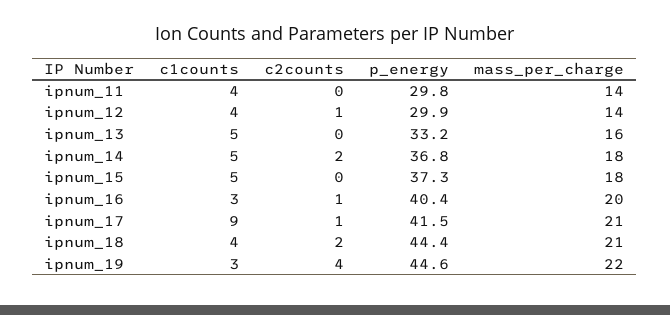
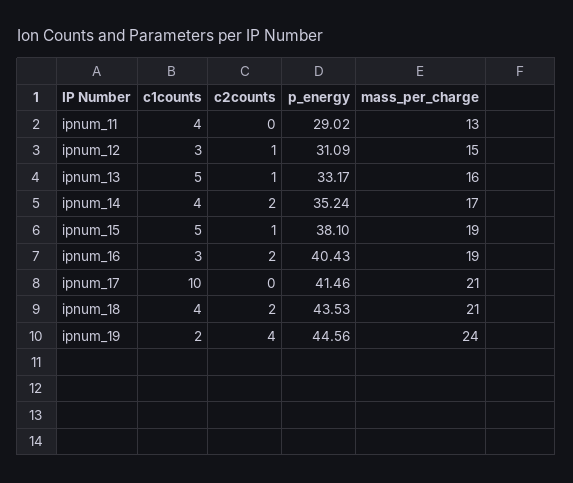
p_energy, ipnum_11: 29.8 -> 29.02
mass_per_charge, ipnum_11: 14 -> 13
c1counts, ipnum_12: 4 -> 3
p_energy, ipnum_12: 29.9 -> 31.09
mass_per_charge, ipnum_12: 14 -> 15
c2counts, ipnum_13: 0 -> 1
c1counts, ipnum_14: 5 -> 4
p_energy, ipnum_14: 36.8 -> 35.24
mass_per_charge, ipnum_14: 18 -> 17
c2counts, ipnum_15: 0 -> 1
p_energy, ipnum_15: 37.3 -> 38.1
mass_per_charge, ipnum_15: 18 -> 19
c2counts, ipnum_16: 1 -> 2
mass_per_charge, ipnum_16: 20 -> 19
c1counts, ipnum_17: 9 -> 10
c2counts, ipnum_17: 1 -> 0
p_energy, ipnum_18: 44.4 -> 43.53
c1counts, ipnum_19: 3 -> 2
mass_per_charge, ipnum_19: 22 -> 24

